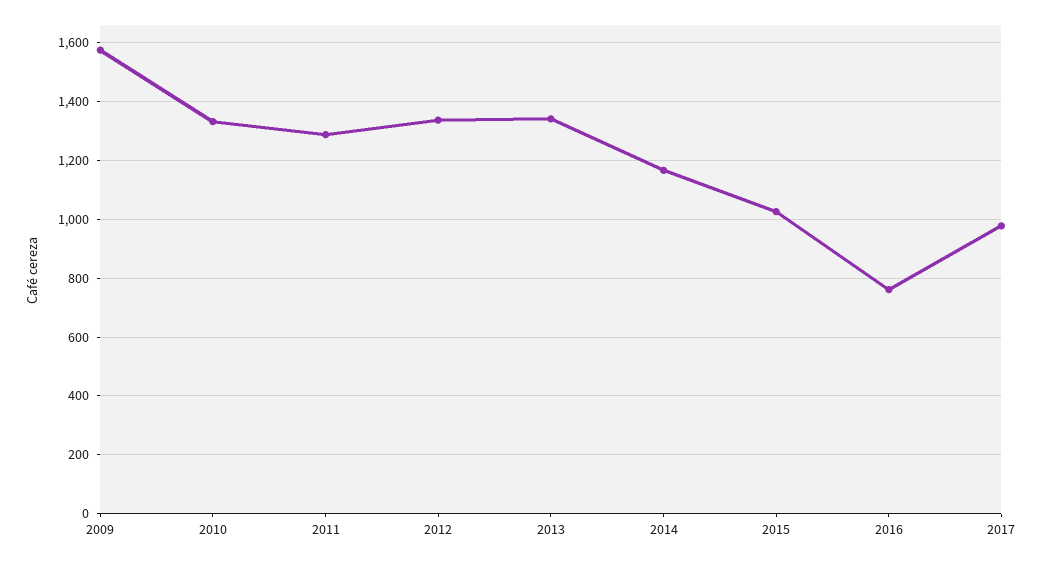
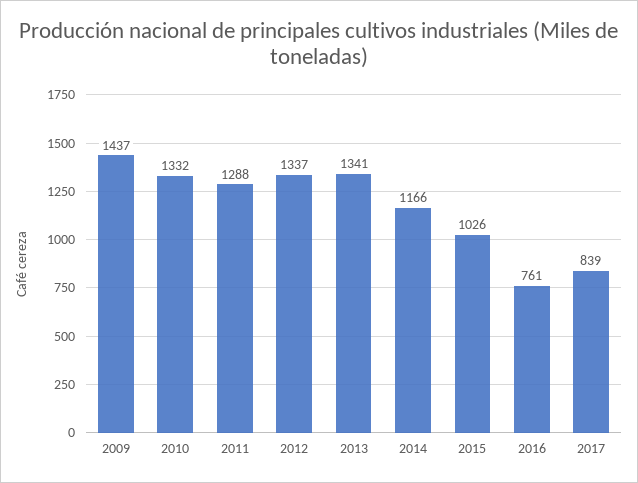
2009: 1575 -> 1437
2017: 975 -> 839

